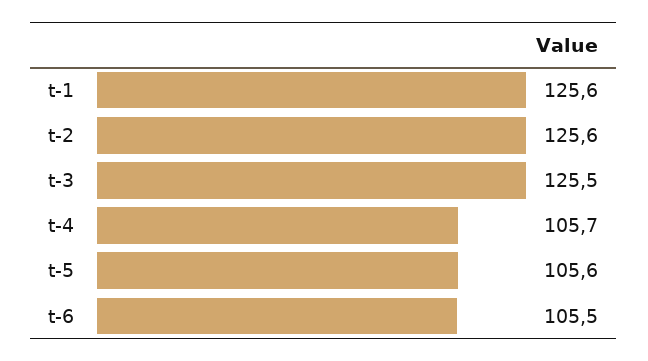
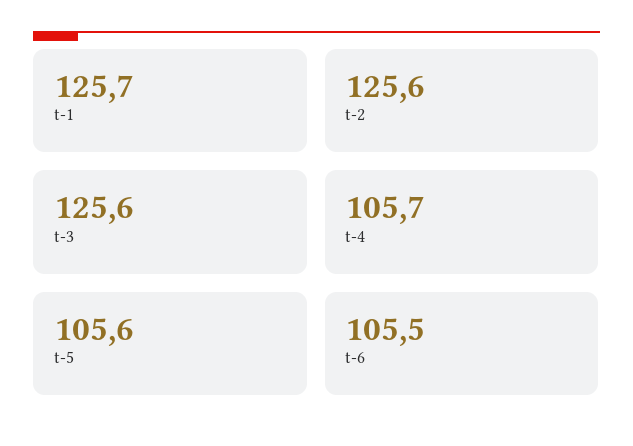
t-1: 125.6 -> 125.7
t-3: 125.5 -> 125.6

